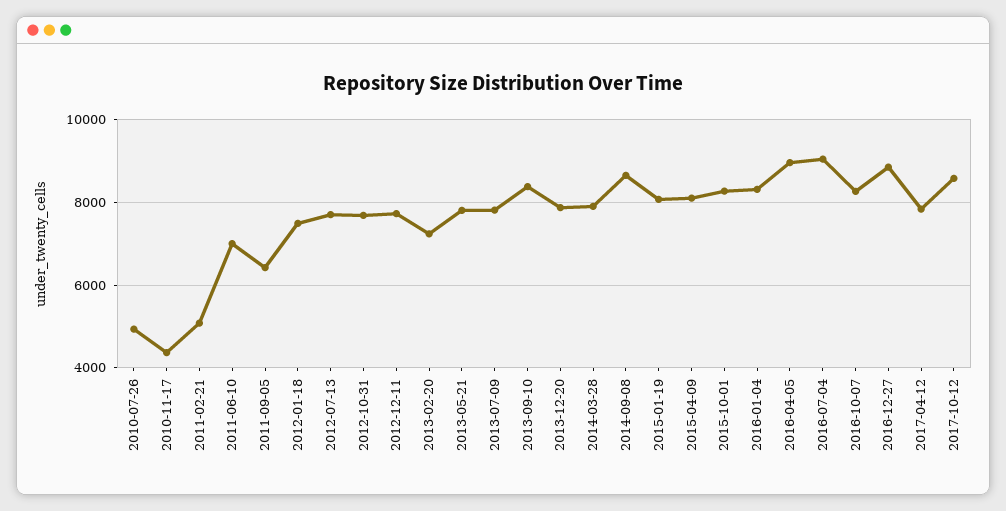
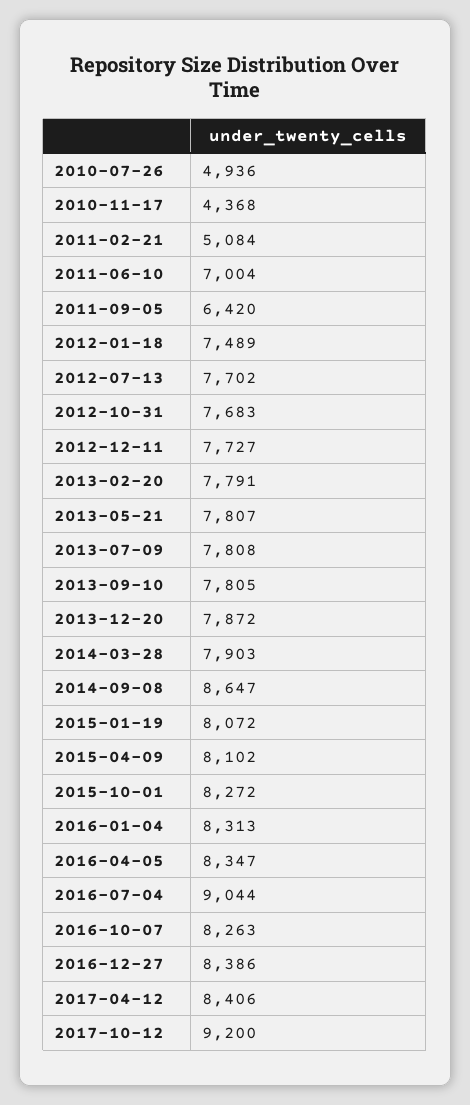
2013-02-20: 7200 -> 7791
2013-09-10: 8400 -> 7805
2016-04-05: 9000 -> 8347
2016-12-27: 8800 -> 8386
2017-04-12: 7800 -> 8406
2017-10-12: 8600 -> 9200

